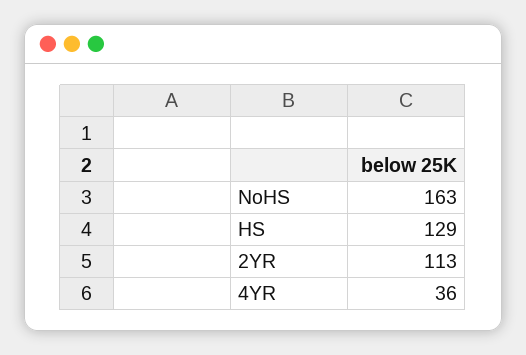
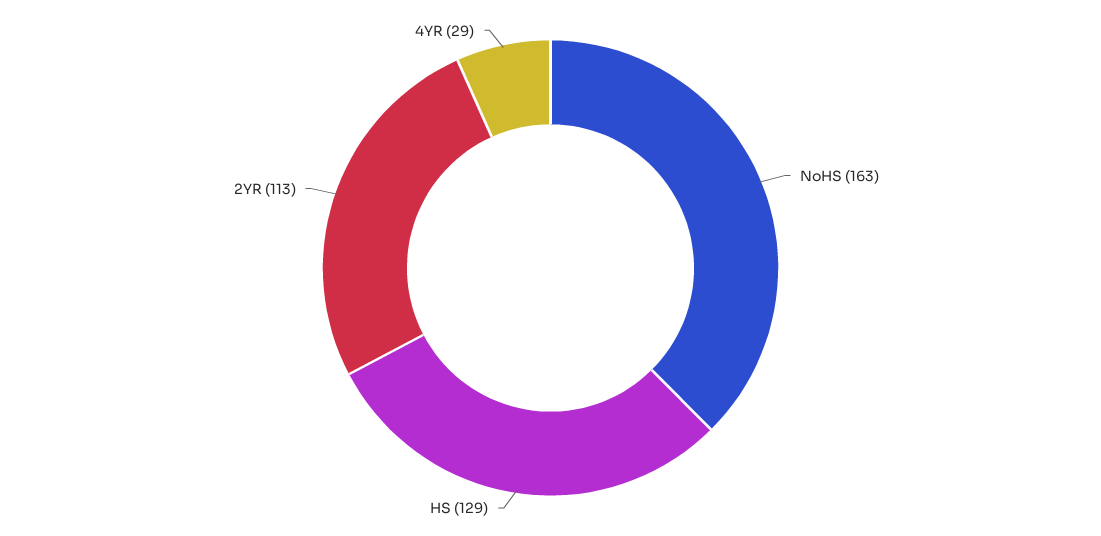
4YR: 36 -> 29

